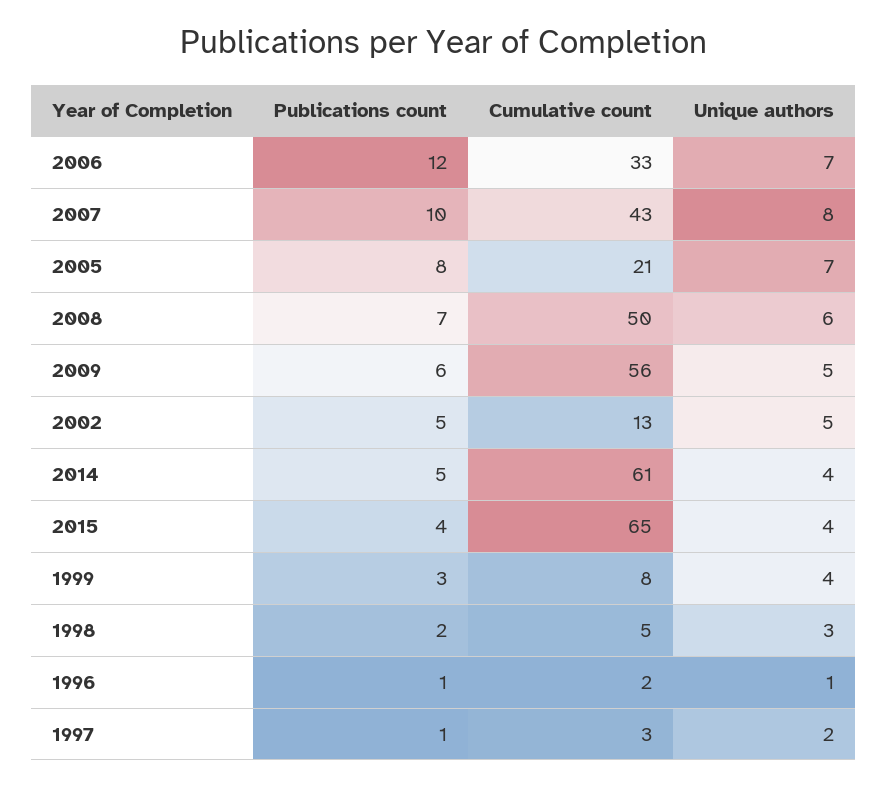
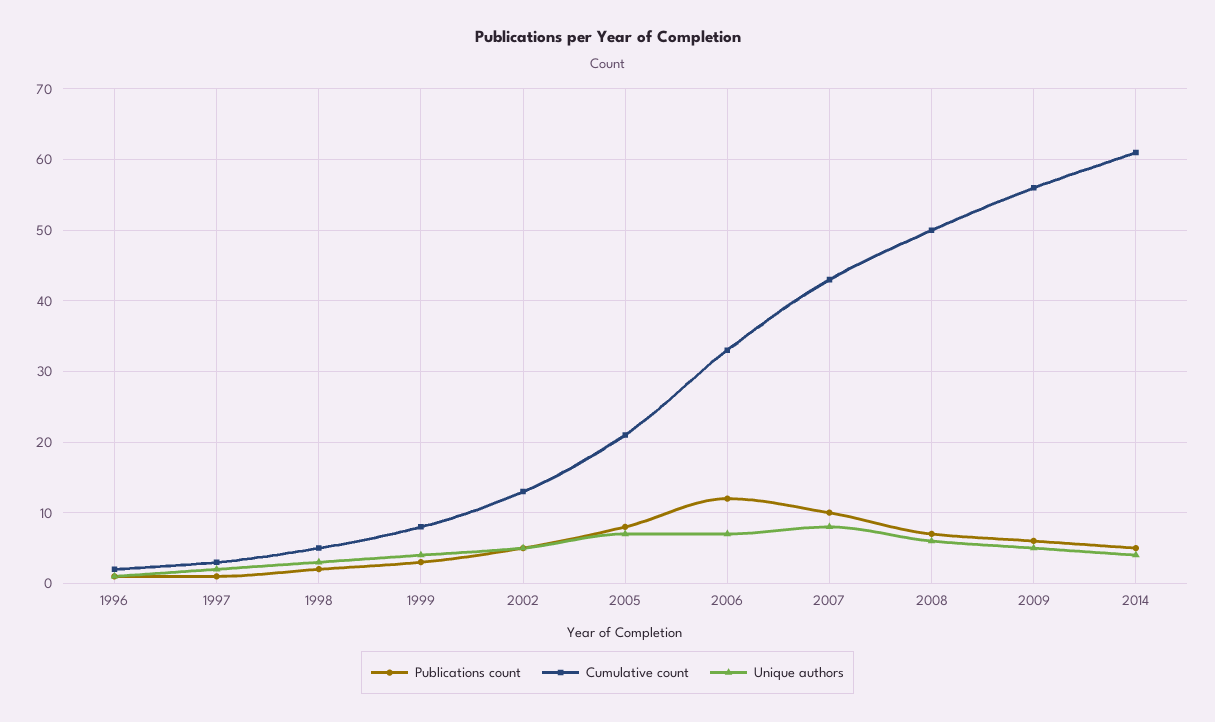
Publications count, 2015: 4 -> none
Cumulative count, 2015: 65 -> none
Unique authors, 2015: 4 -> none

